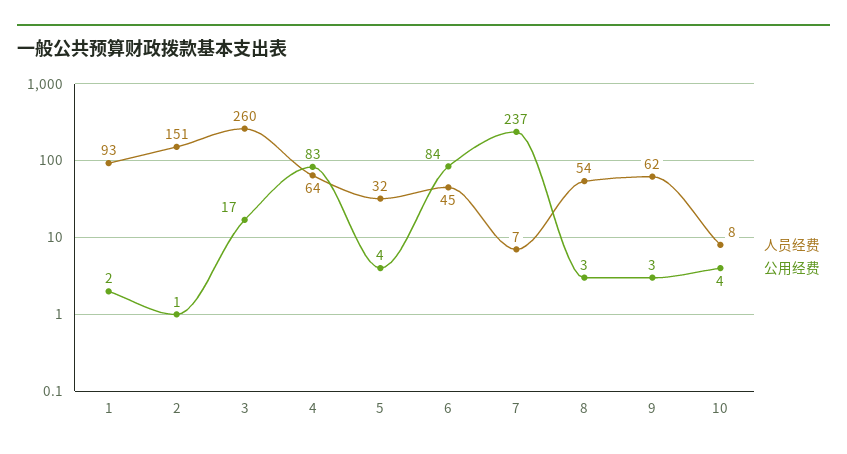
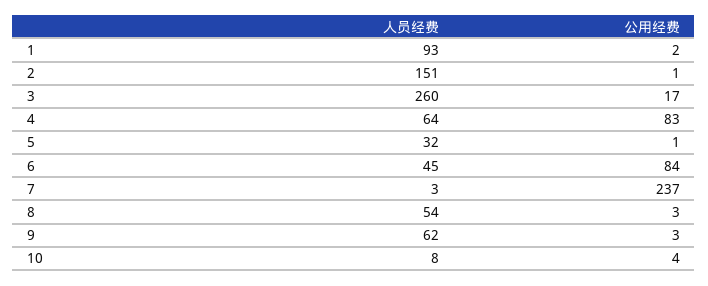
公用经费, 5: 4 -> 1
人员经费, 7: 7 -> 3

